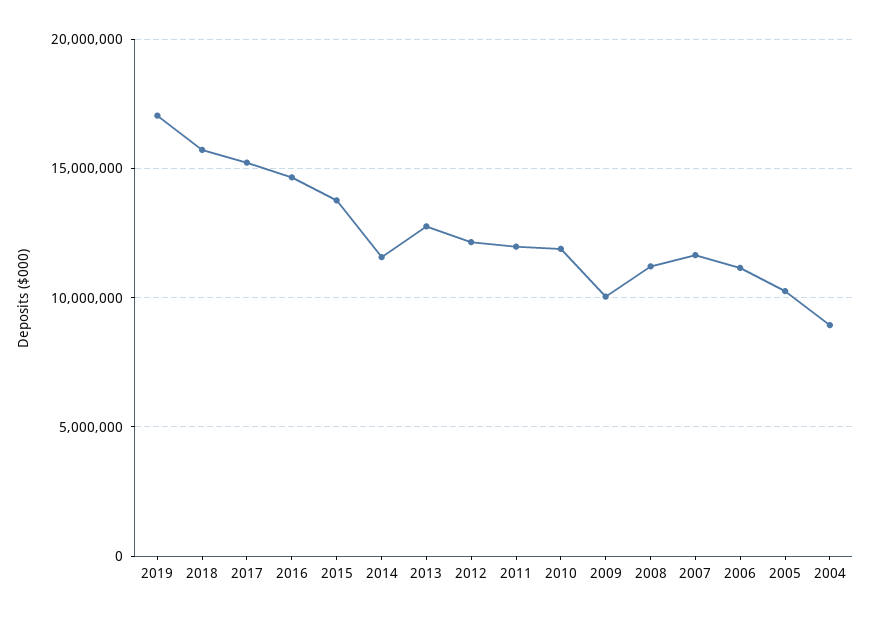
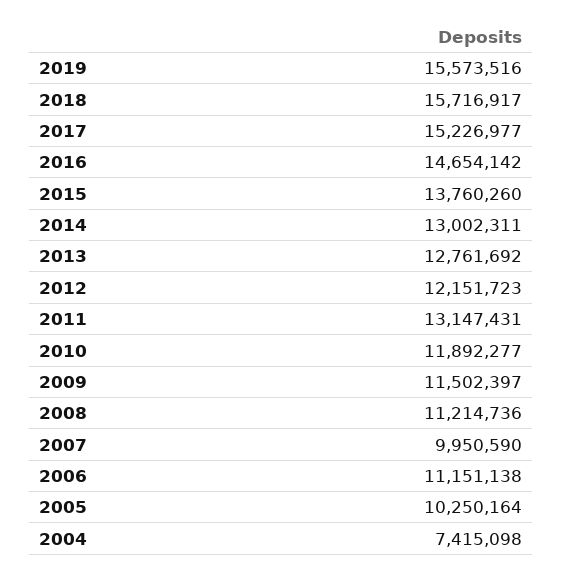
2019: 17000000 -> 15573516
2014: 11500000 -> 13002311
2011: 12000000 -> 13147431
2009: 10000000 -> 11502397
2007: 11500000 -> 9950590
2004: 9000000 -> 7415098

